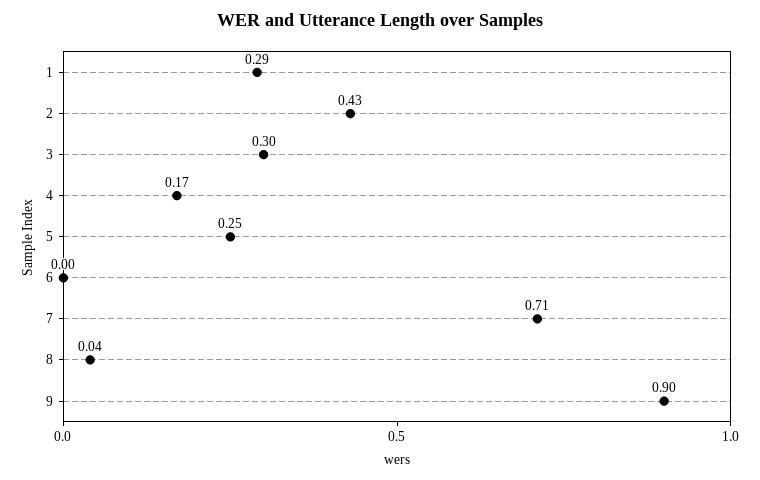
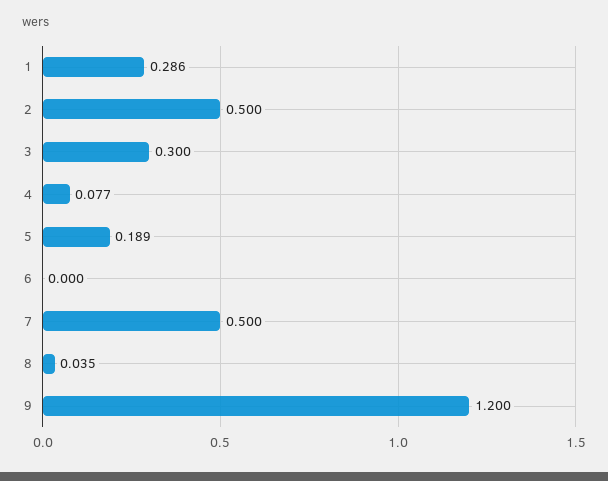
2: 0.43 -> 0.5
4: 0.17 -> 0.077
5: 0.25 -> 0.189
7: 0.71 -> 0.5
9: 0.9 -> 1.2

